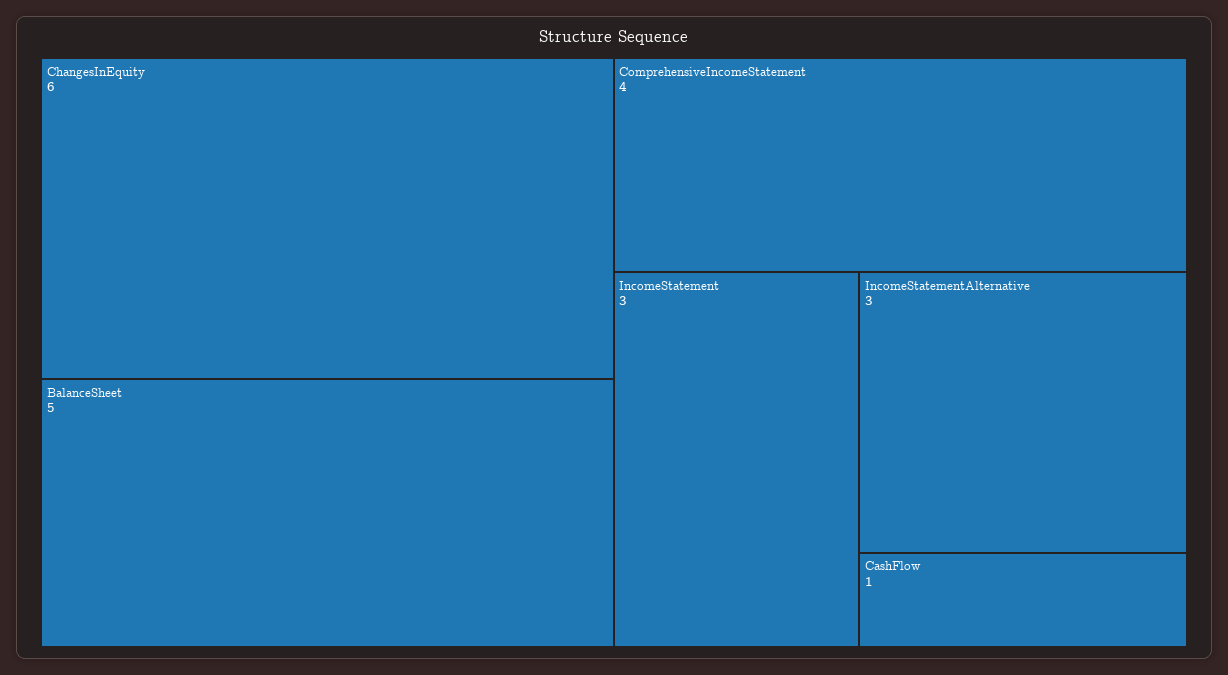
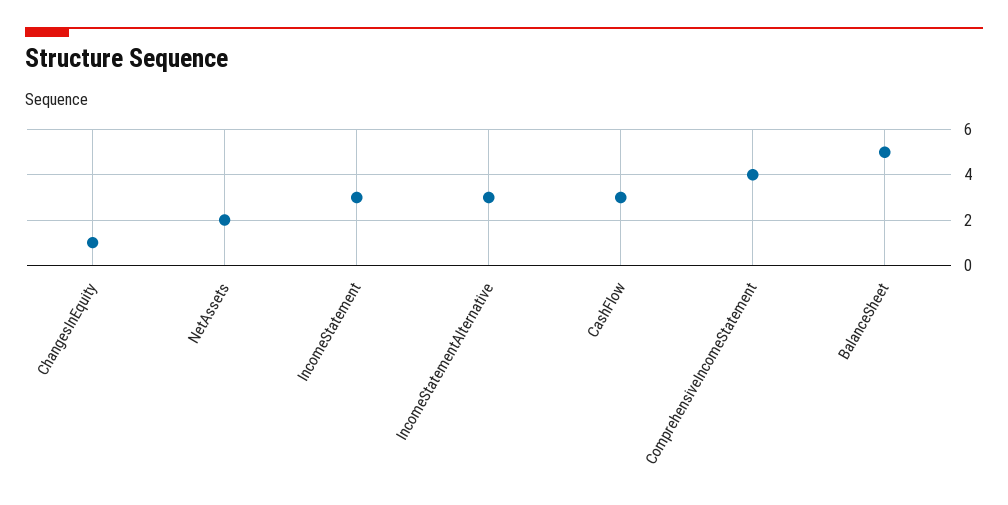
ChangesInEquity: 6 -> 1
CashFlow: 1 -> 3
NetAssets: none -> 2

